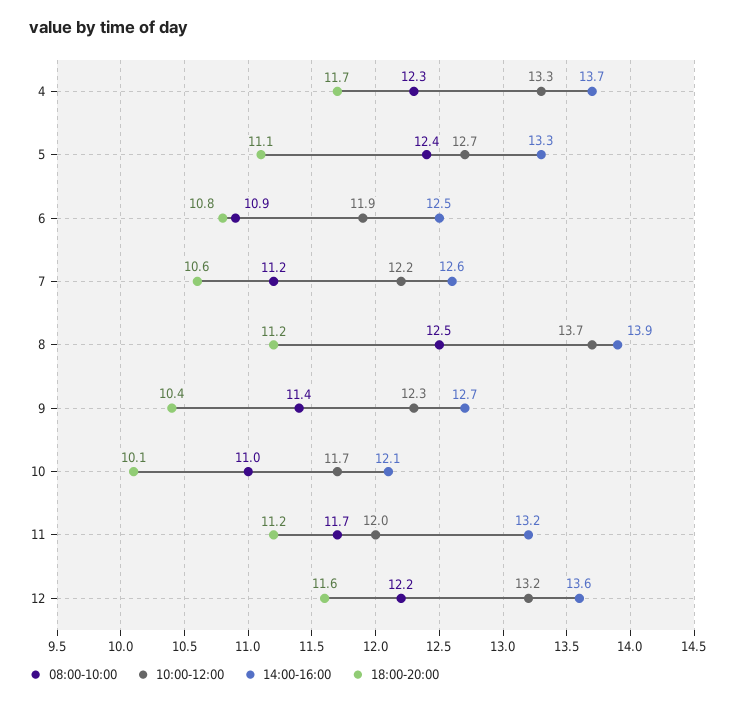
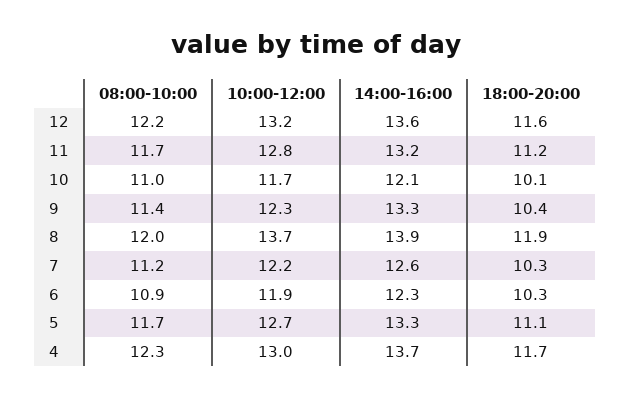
10:00-12:00, 4: 13.3 -> 13
08:00-10:00, 5: 12.4 -> 11.7
14:00-16:00, 6: 12.5 -> 12.3
18:00-20:00, 6: 10.8 -> 10.3
18:00-20:00, 7: 10.6 -> 10.3
08:00-10:00, 8: 12.5 -> 12
18:00-20:00, 8: 11.2 -> 11.9
14:00-16:00, 9: 12.7 -> 13.3
10:00-12:00, 11: 12 -> 12.8

